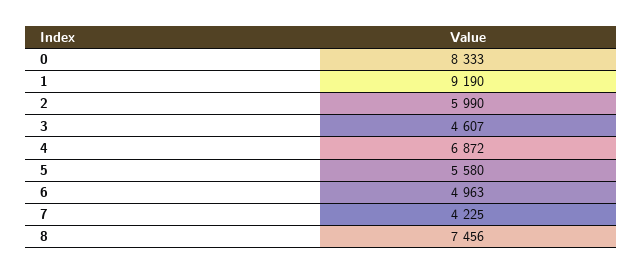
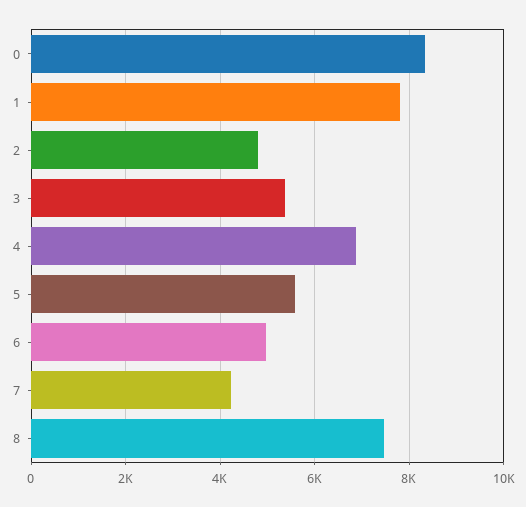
1: 9190 -> 7800
2: 5990 -> 4800
3: 4607 -> 5400

